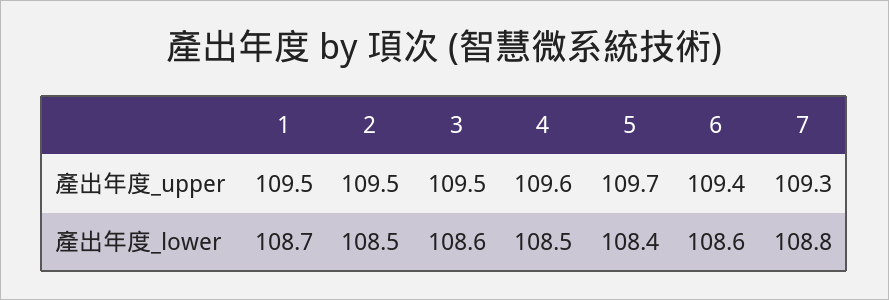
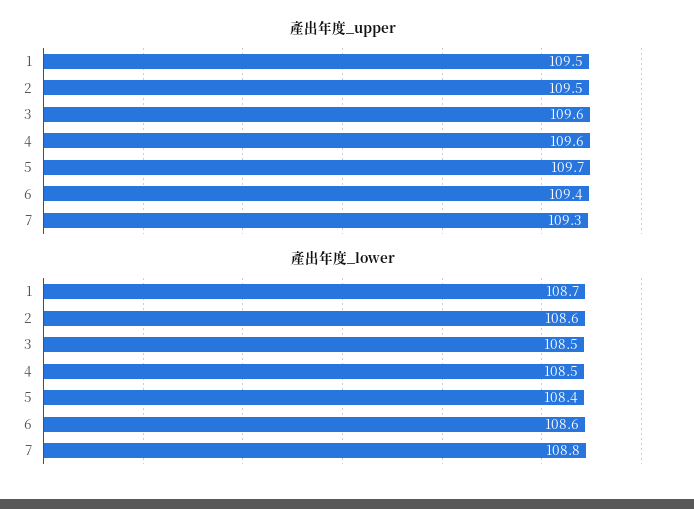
產出年度_upper, 3: 109.5 -> 109.6
產出年度_lower, 2: 108.5 -> 108.6
產出年度_lower, 3: 108.6 -> 108.5

